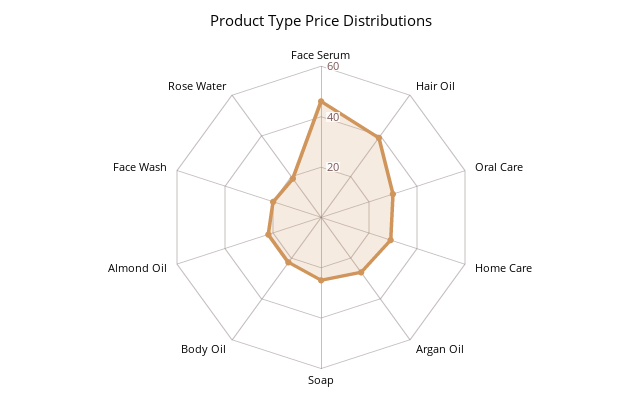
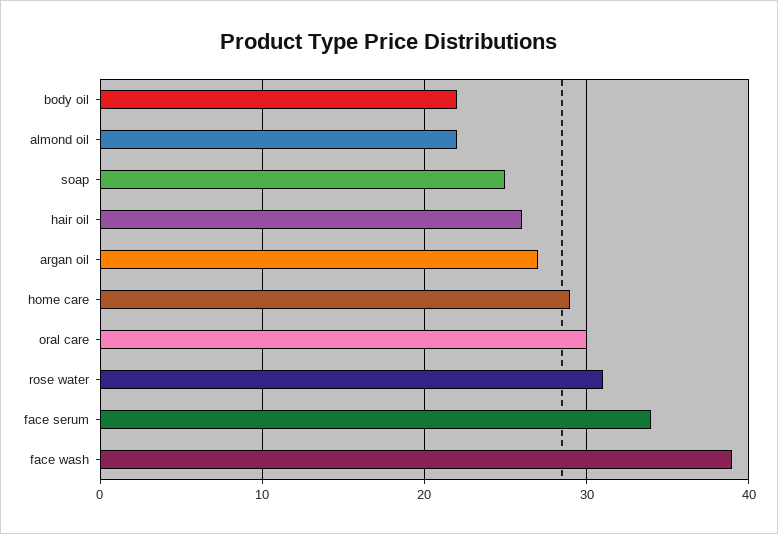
Face Serum: 45 -> 34
Hair Oil: 40 -> 26
Face Wash: 20 -> 39
Rose Water: 20 -> 31

